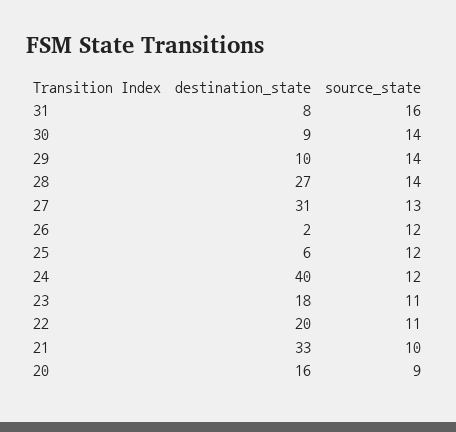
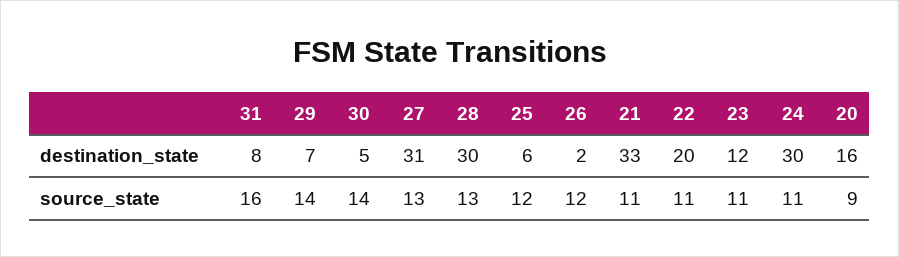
destination_state, 30: 9 -> 5
destination_state, 29: 10 -> 7
destination_state, 28: 27 -> 30
source_state, 28: 14 -> 13
destination_state, 24: 40 -> 30
source_state, 24: 12 -> 11
destination_state, 23: 18 -> 12
source_state, 21: 10 -> 11

